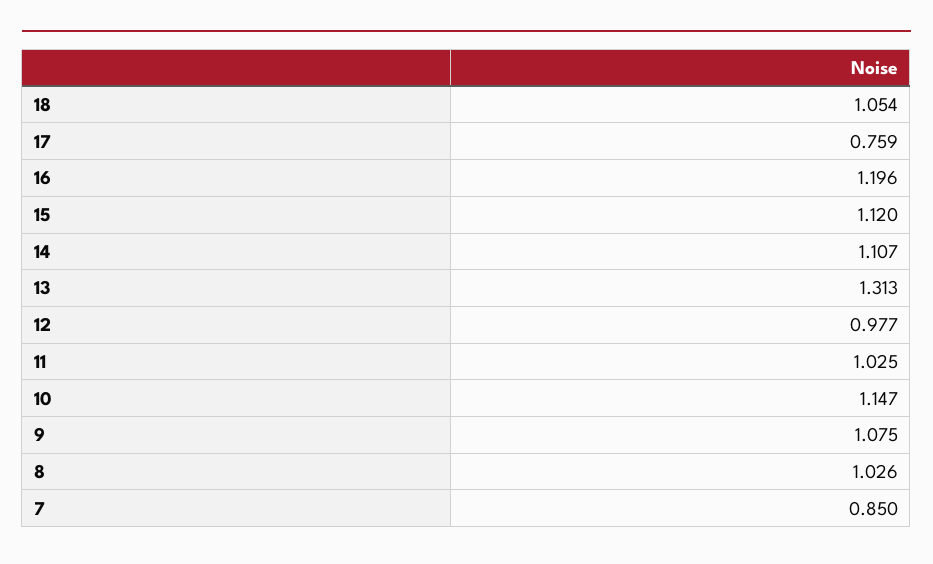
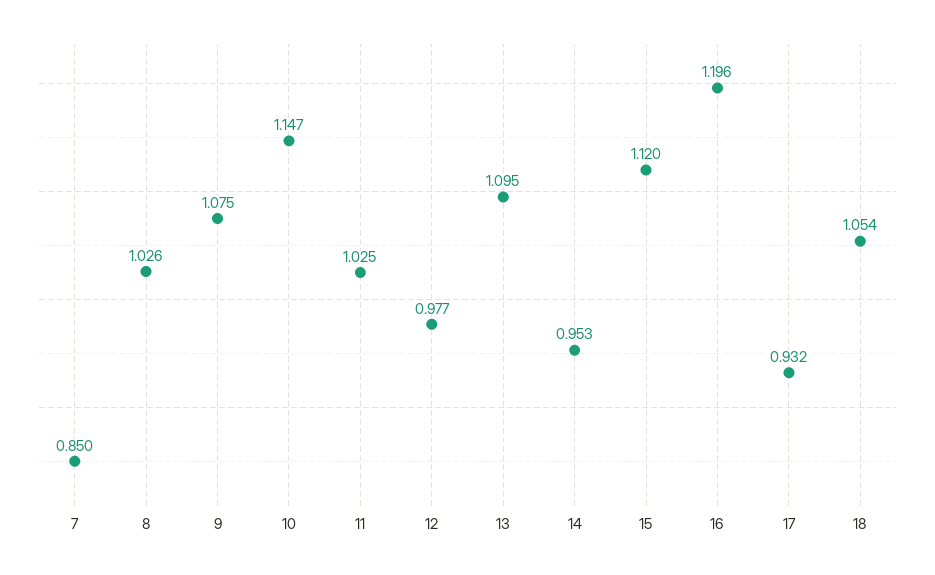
17: 0.759 -> 0.932
14: 1.107 -> 0.953
13: 1.313 -> 1.095

